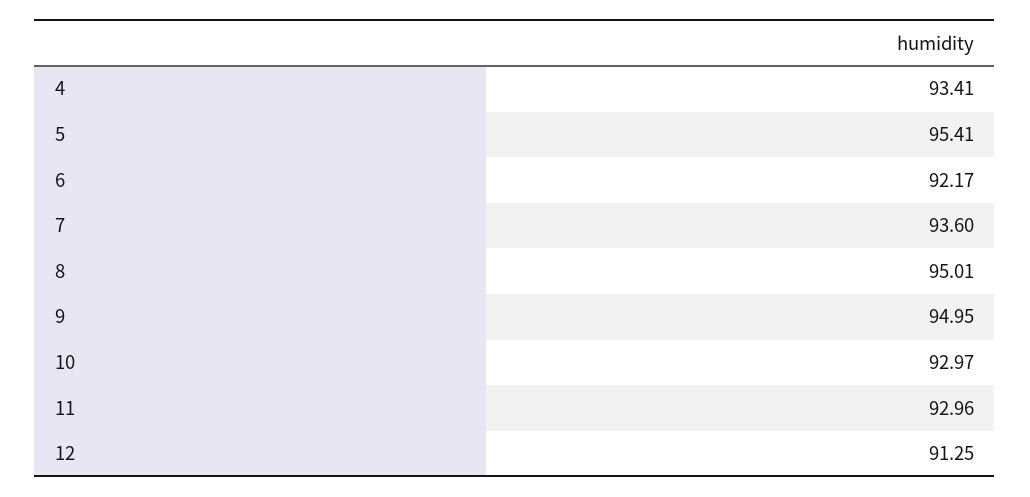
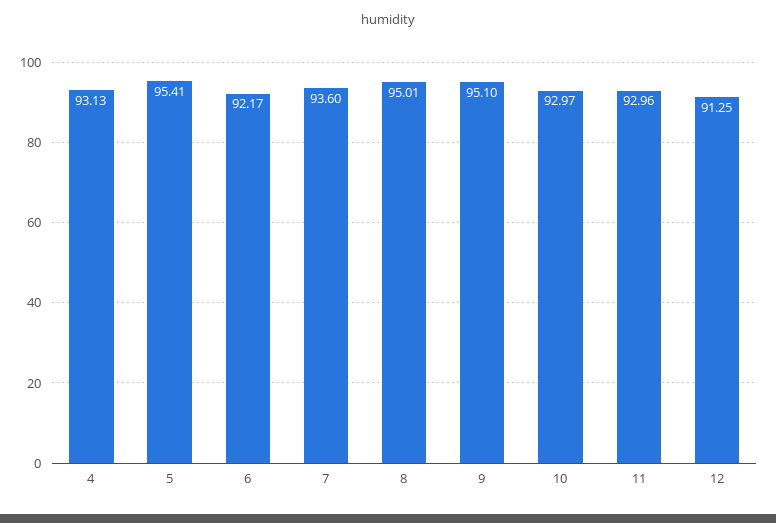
4: 93.41 -> 93.13
9: 94.95 -> 95.1

